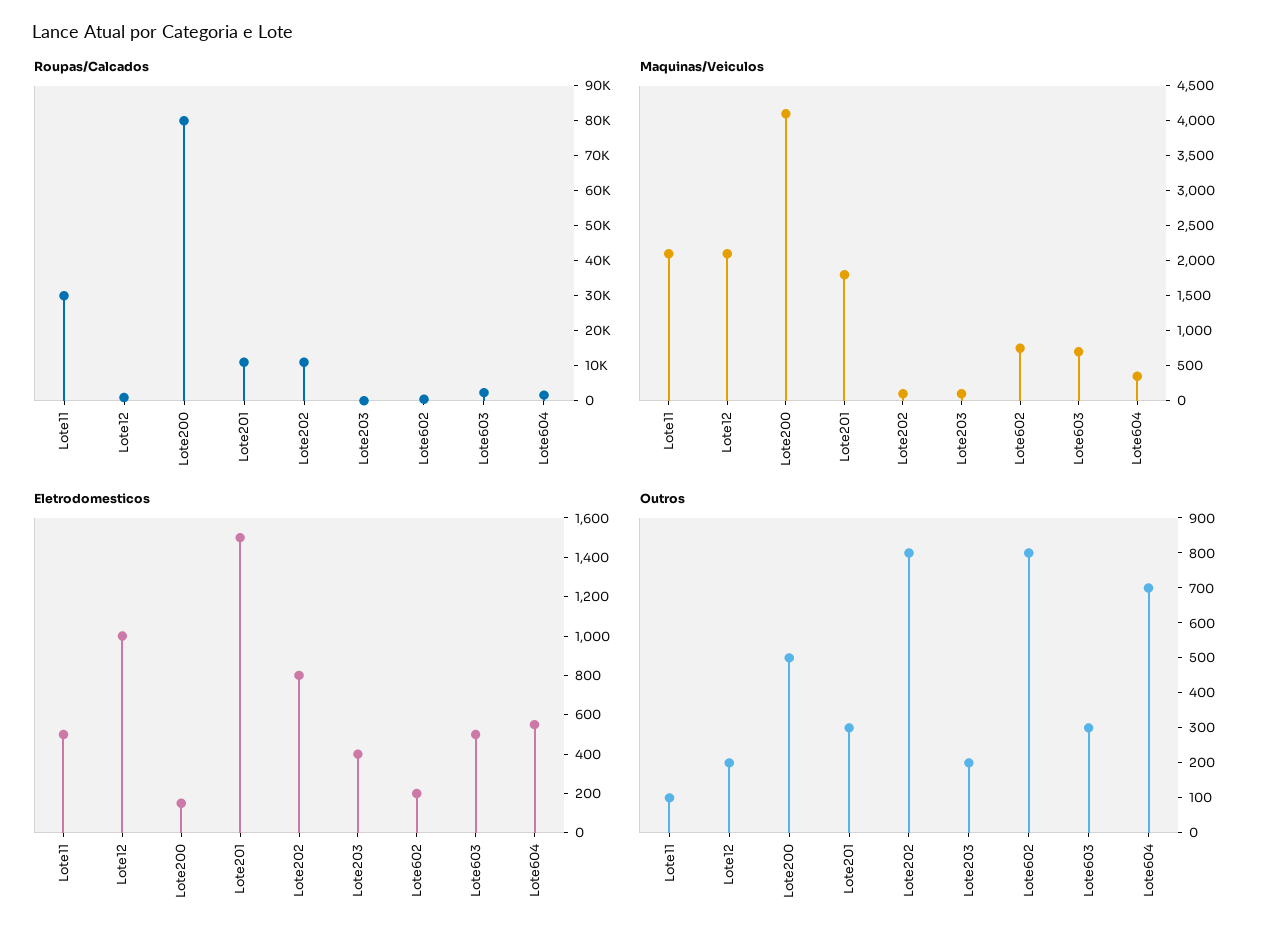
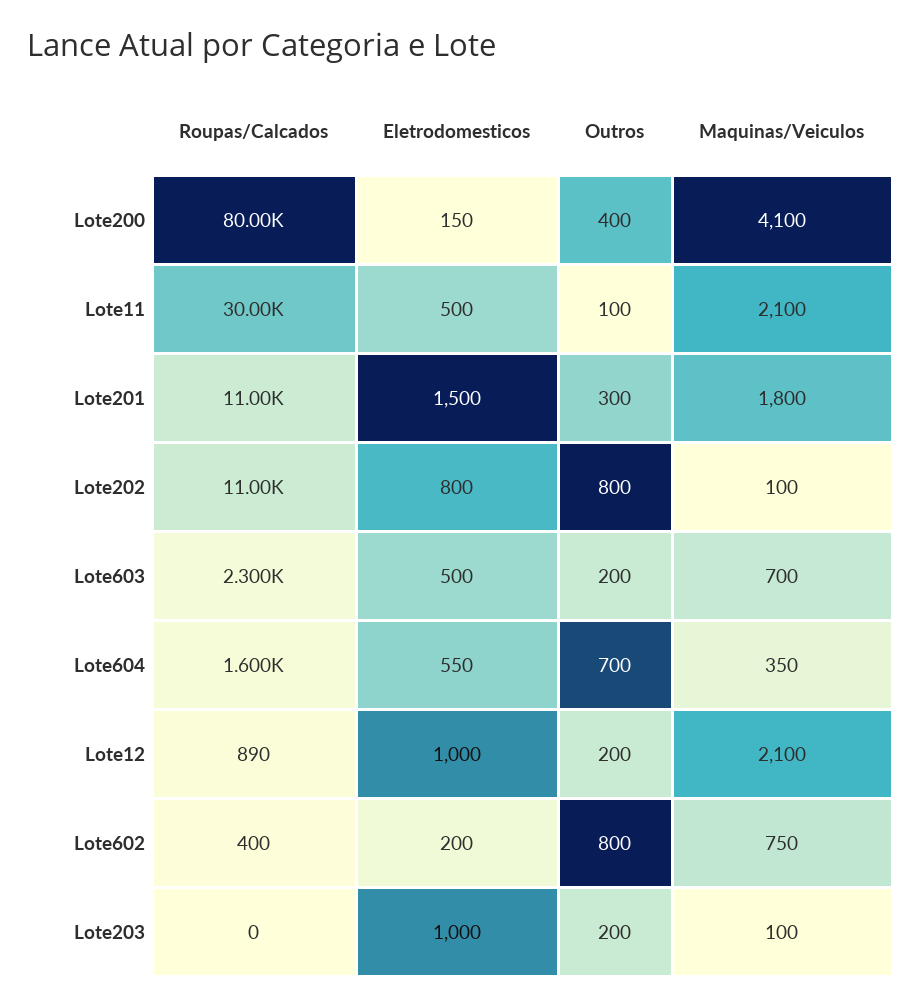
Eletrodomesticos, Lote203: 400 -> 1000
Outros, Lote200: 500 -> 400
Outros, Lote603: 300 -> 200

